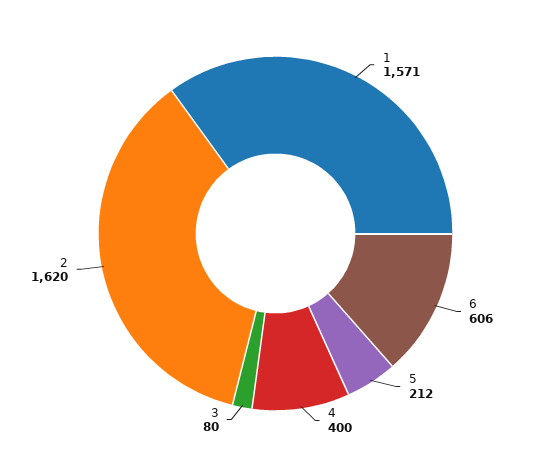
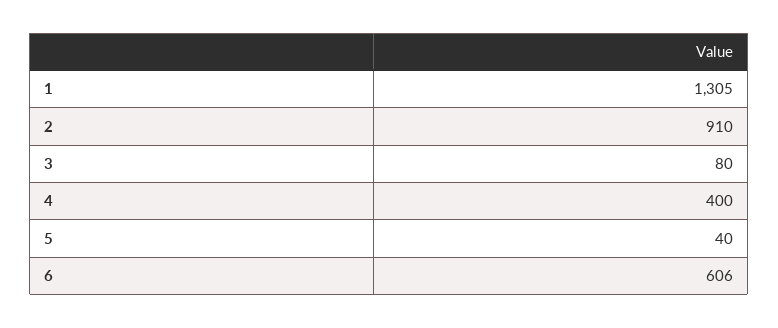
1: 1571 -> 1305
5: 212 -> 40
2: 1620 -> 910

